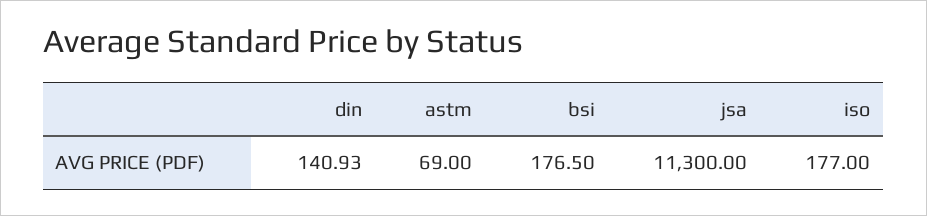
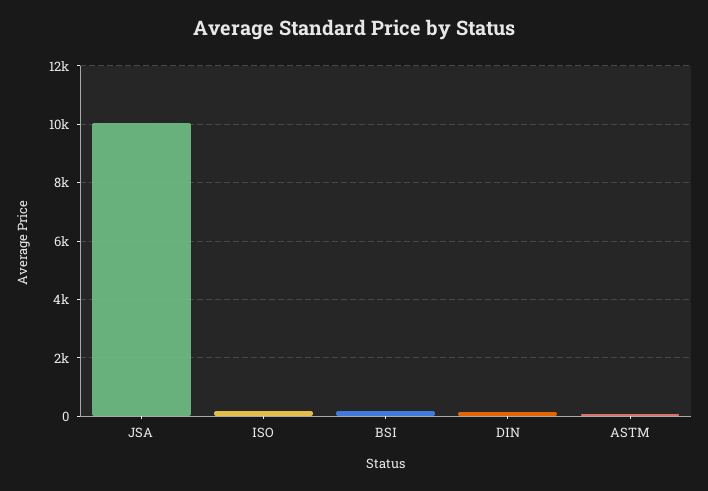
jsa: 11300 -> 10000

